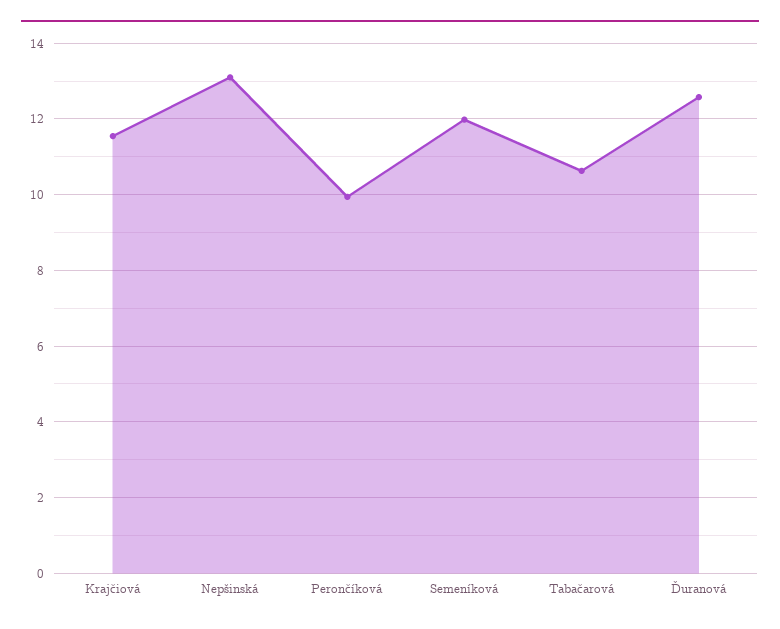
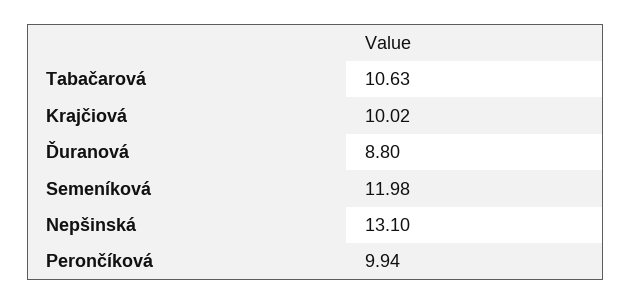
Krajčiová: 11.6 -> 10.02
Ďuranová: 12.6 -> 8.8

